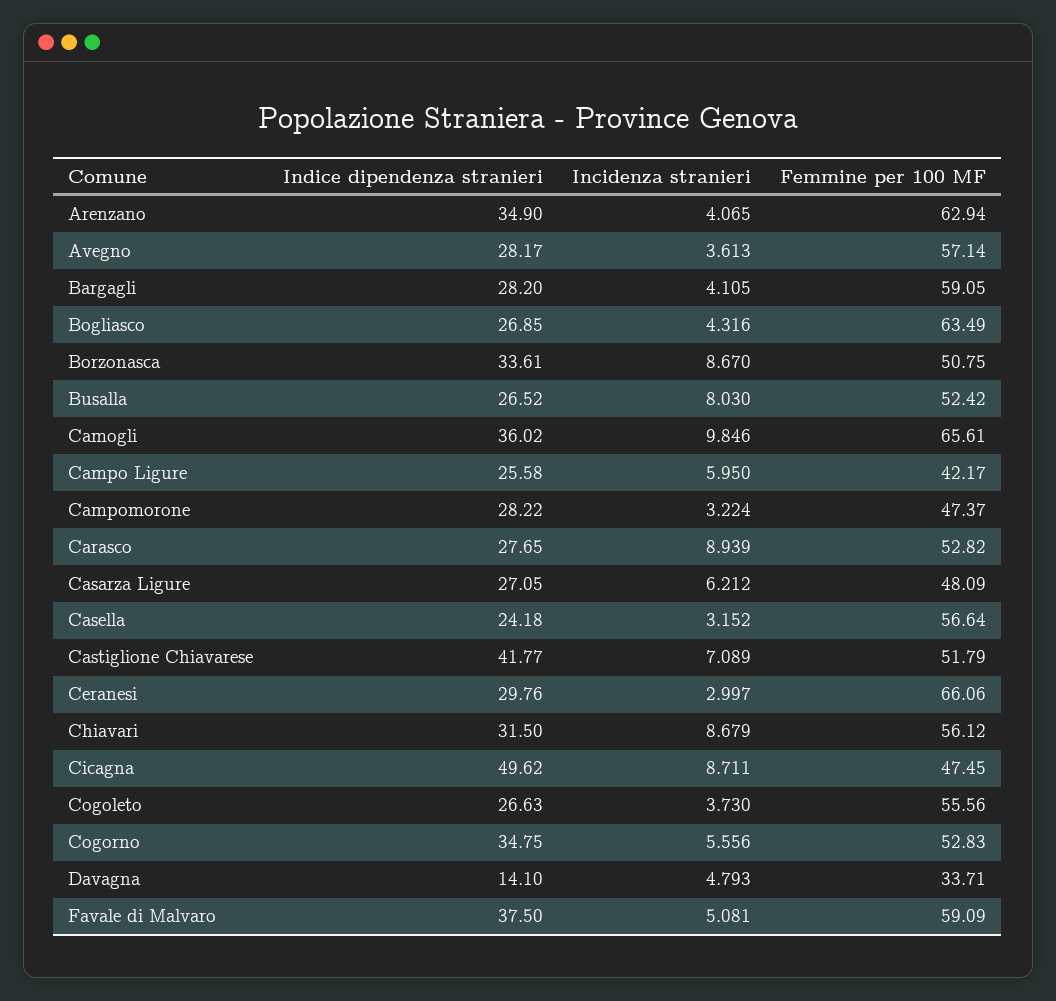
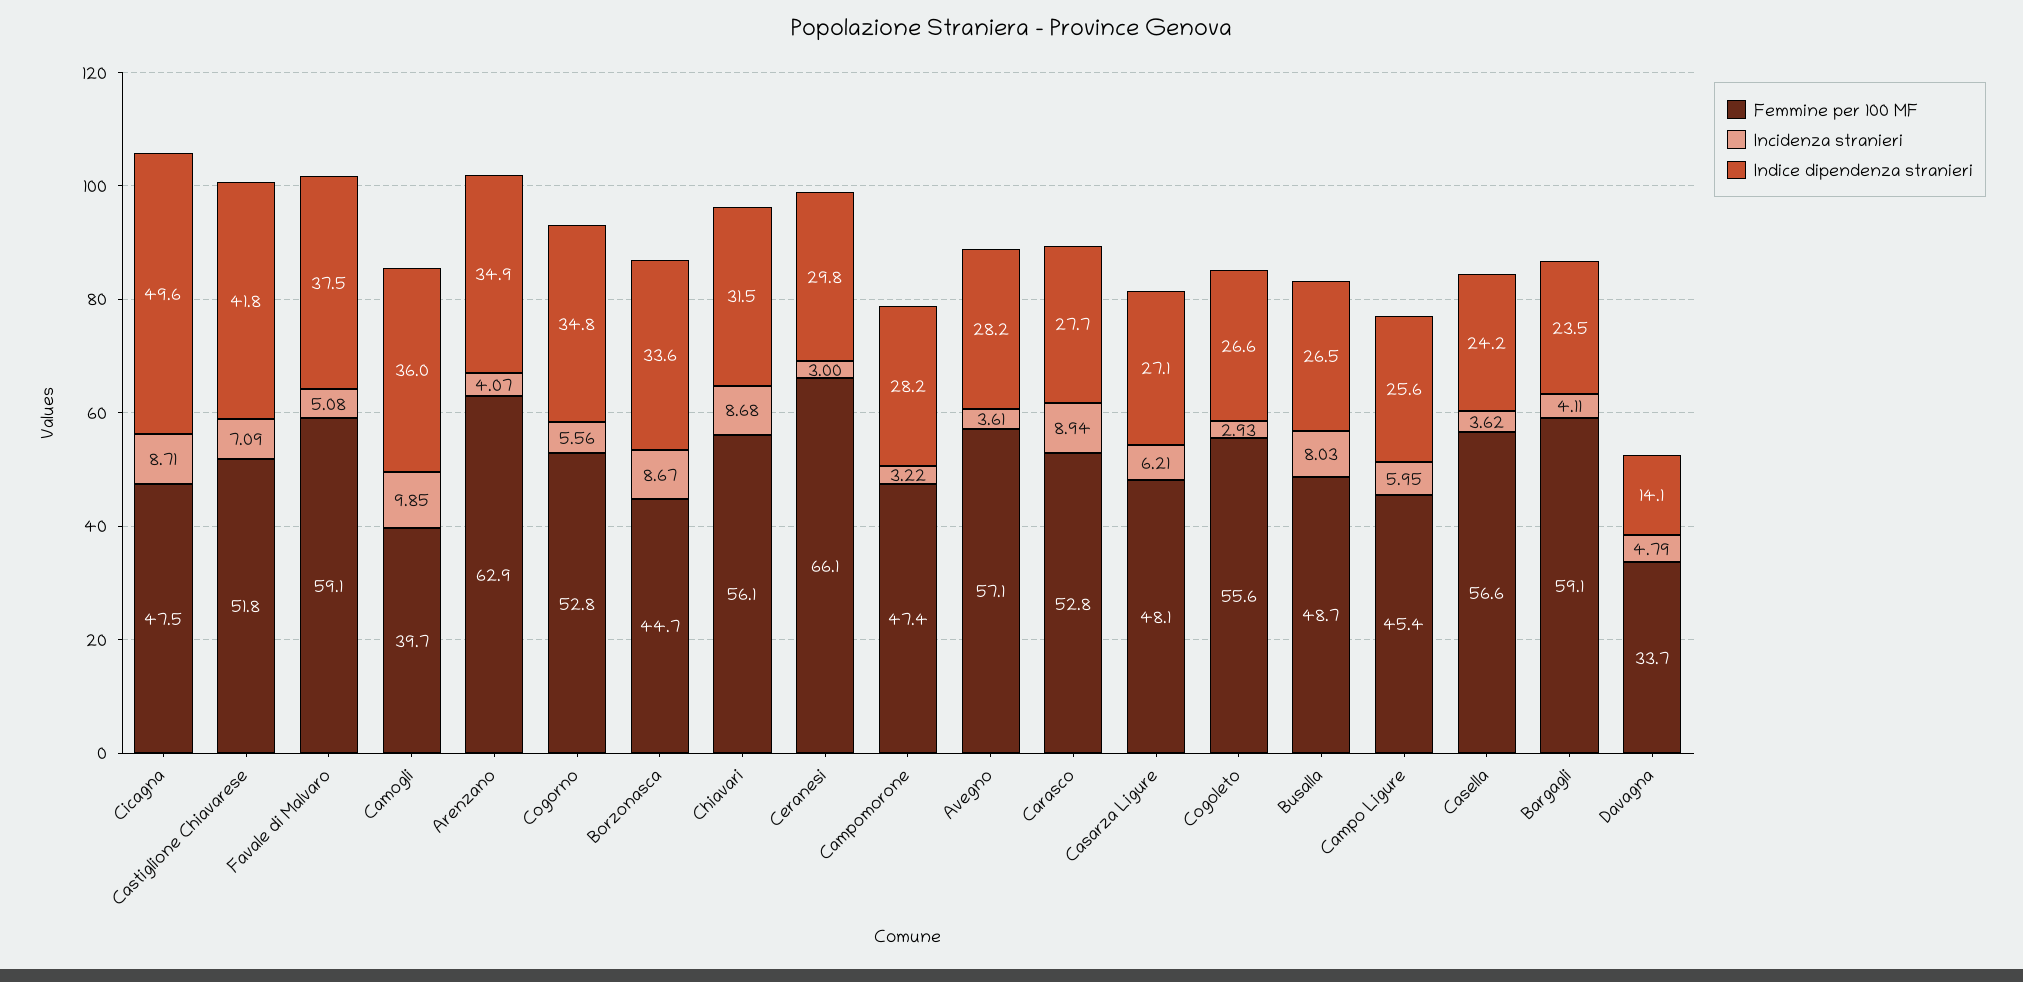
Indice dipendenza stranieri, Bargagli: 28.2 -> 23.5
Indice dipendenza stranieri, Bogliasco: 26.85 -> none
Incidenza stranieri, Bogliasco: 4.316 -> none
Femmine per 100 MF, Bogliasco: 63.49 -> none
Femmine per 100 MF, Borzonasca: 50.75 -> 44.7
Femmine per 100 MF, Busalla: 52.42 -> 48.7
Femmine per 100 MF, Camogli: 65.61 -> 39.7
Femmine per 100 MF, Campo Ligure: 42.17 -> 45.4
Incidenza stranieri, Casella: 3.152 -> 3.62
Incidenza stranieri, Cogoleto: 3.73 -> 2.93

